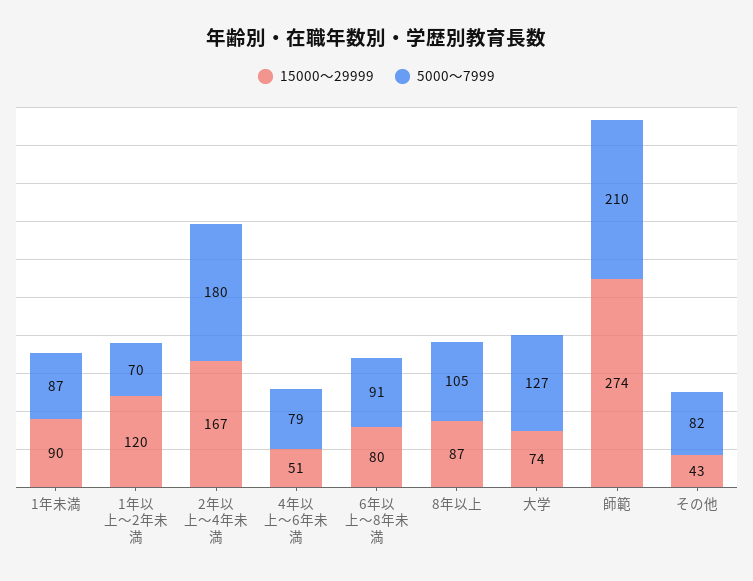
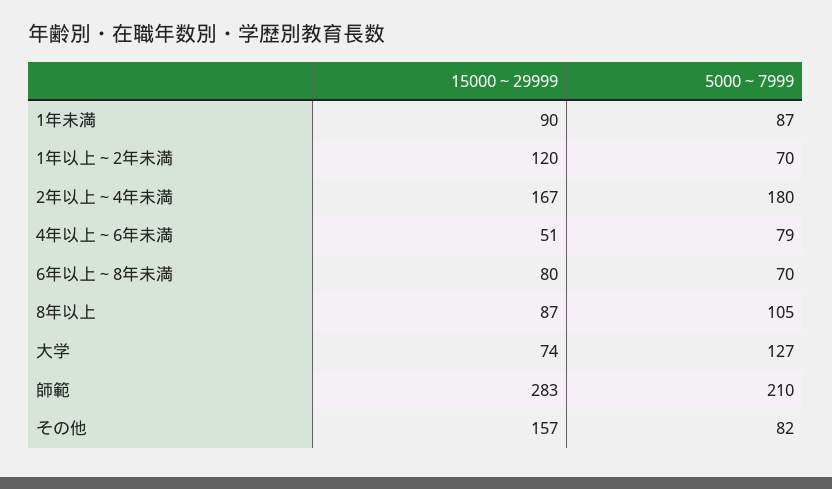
5000～7999, 6年以上～8年未満: 91 -> 70
15000～29999, 師範: 274 -> 283
15000～29999, その他: 43 -> 157

